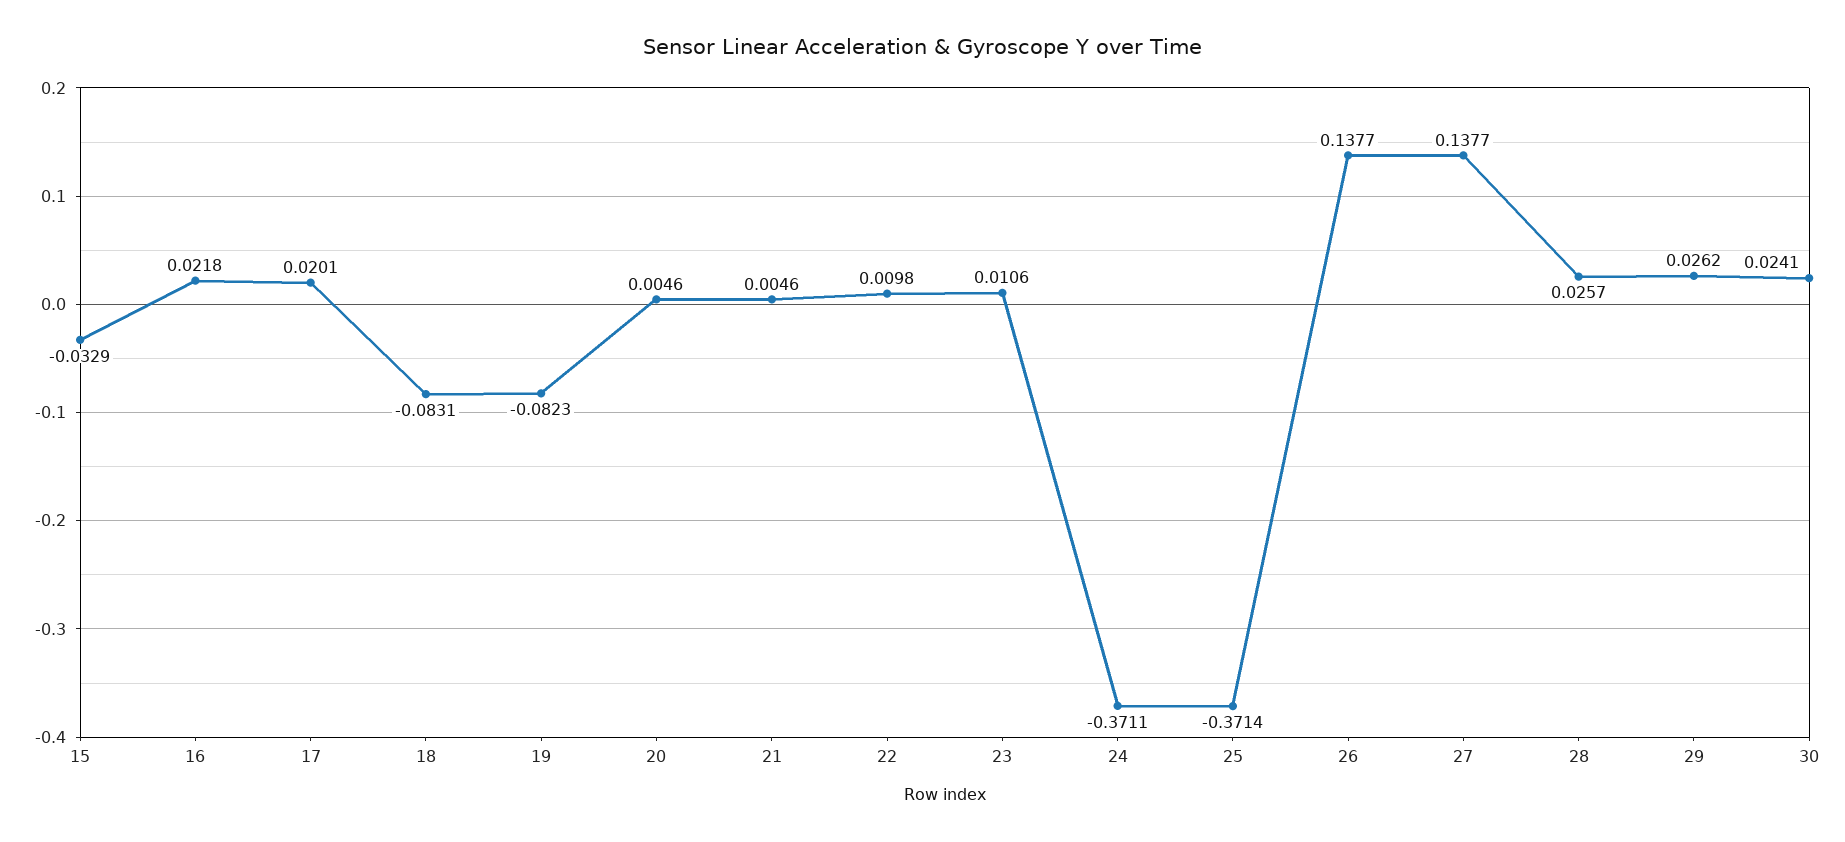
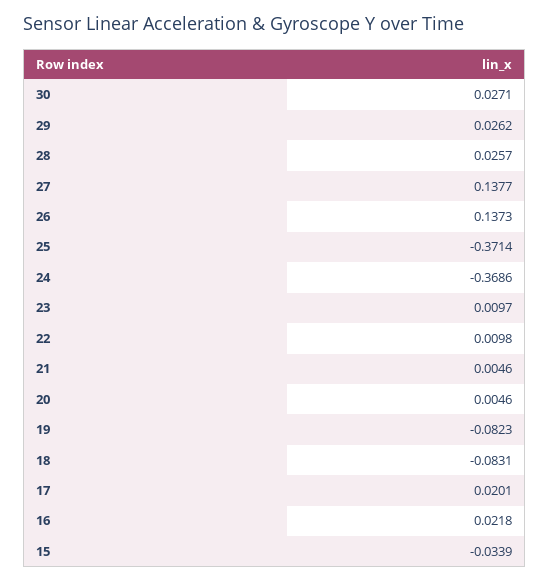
15: -0.0329 -> -0.0339
23: 0.0106 -> 0.0097
24: -0.3711 -> -0.3686
26: 0.1377 -> 0.1373
30: 0.0241 -> 0.0271

